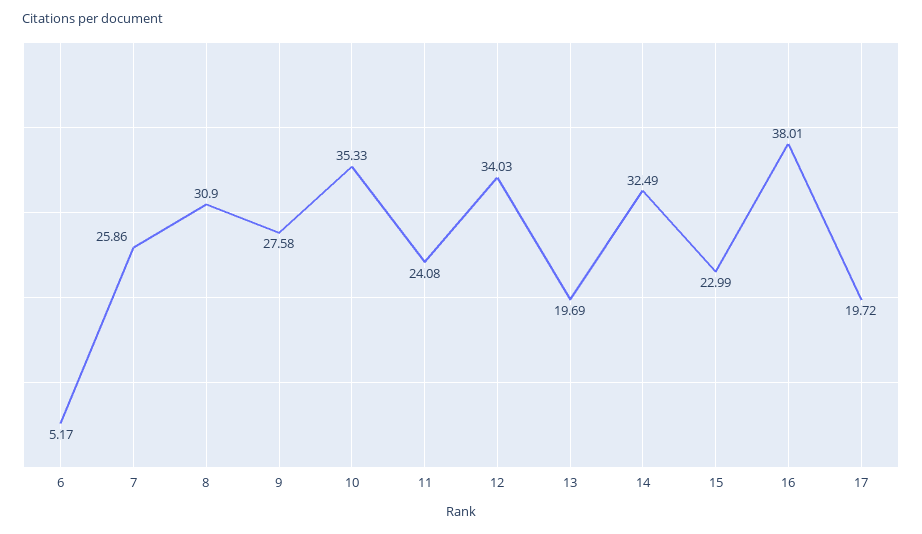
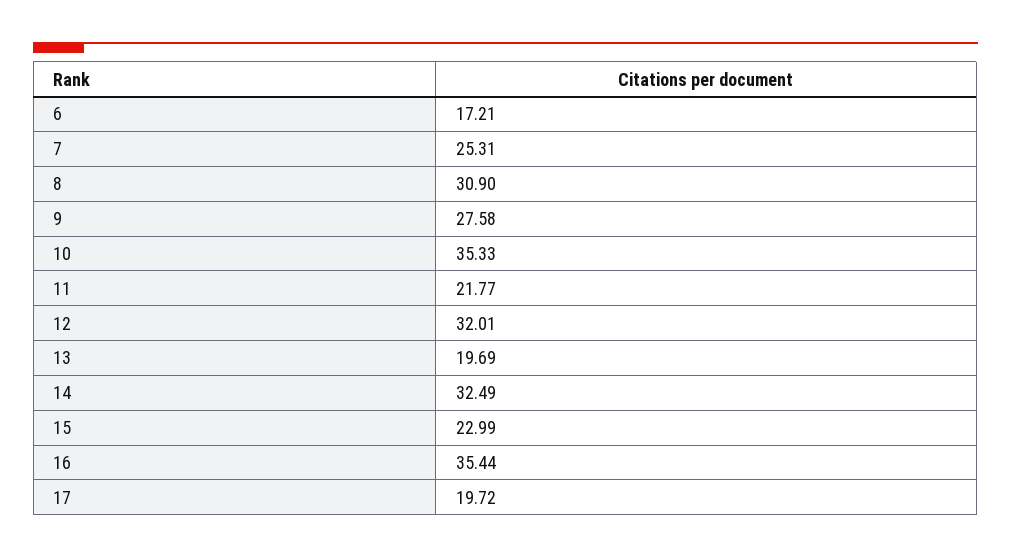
6: 5.17 -> 17.21
7: 25.86 -> 25.31
11: 24.08 -> 21.77
12: 34.03 -> 32.01
16: 38.01 -> 35.44

